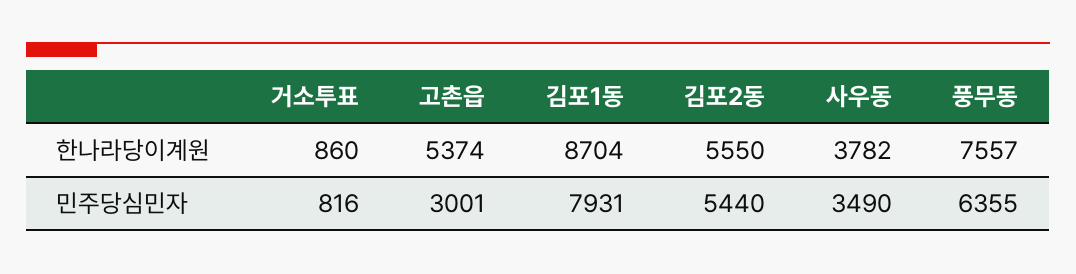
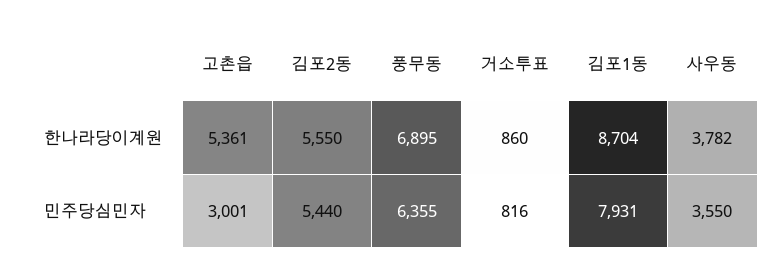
고촌읍, 한나라당이계원: 5374 -> 5361
풍무동, 한나라당이계원: 7557 -> 6895
사우동, 민주당심민자: 3490 -> 3550

